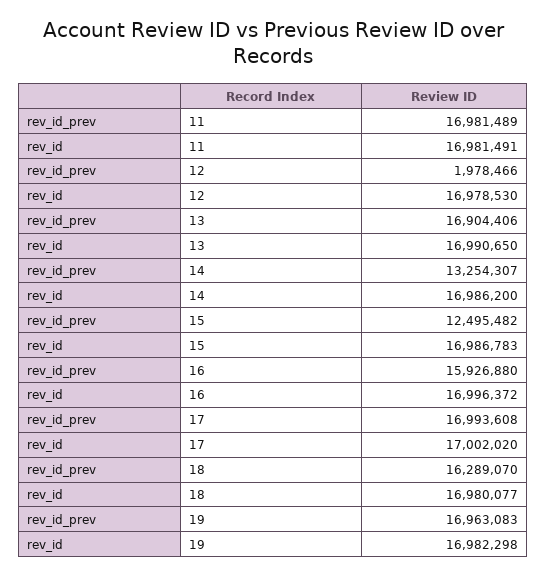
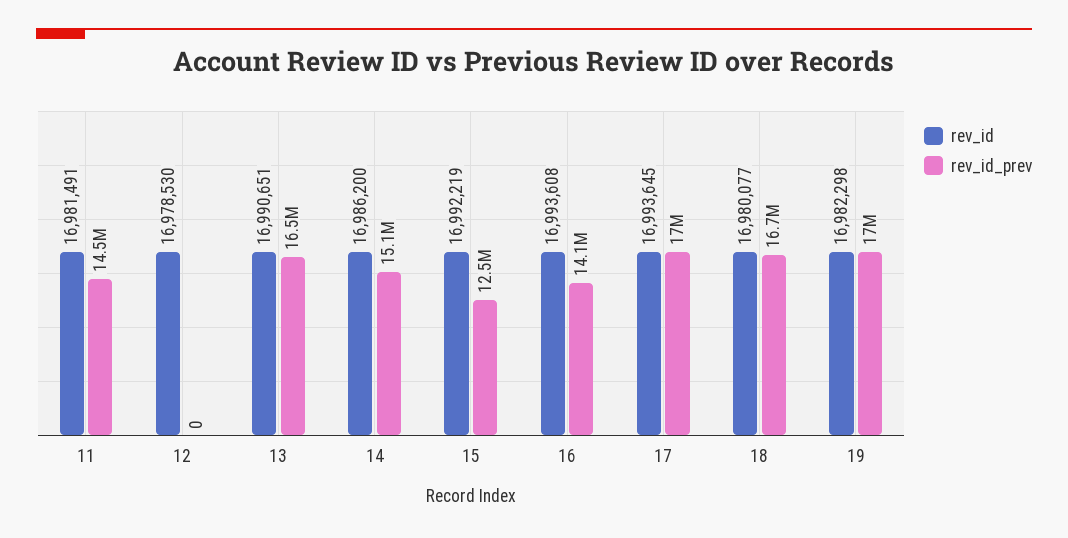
rev_id_prev, 11: 16981489 -> 14500000
rev_id_prev, 12: 1978466 -> 0
rev_id_prev, 13: 16904406 -> 16500000
rev_id, 13: 16990650 -> 16990651
rev_id_prev, 14: 13254307 -> 15100000
rev_id, 15: 16986783 -> 16992219
rev_id_prev, 16: 15926880 -> 14100000
rev_id, 16: 16996372 -> 16993608
rev_id, 17: 17002020 -> 16993645
rev_id_prev, 18: 16289070 -> 16700000

